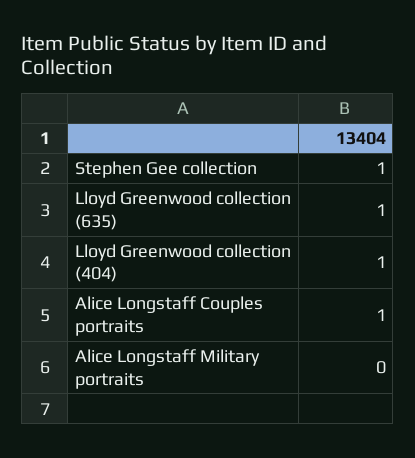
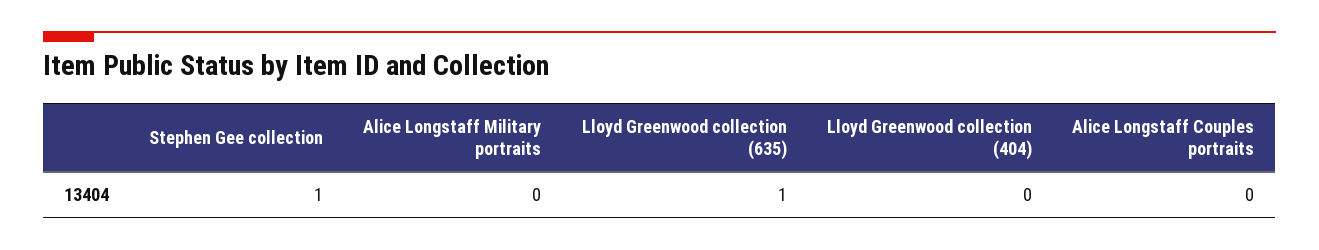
Lloyd Greenwood collection (404): 1 -> 0
Alice Longstaff Couples portraits: 1 -> 0

